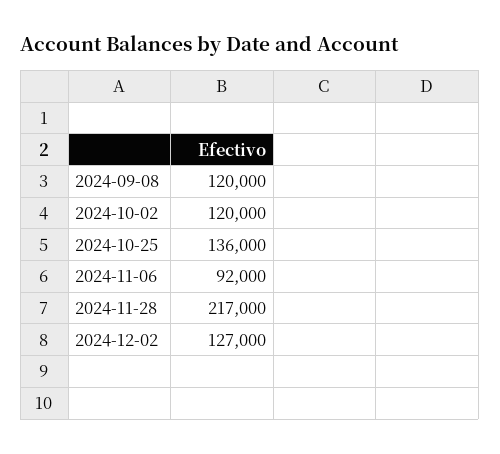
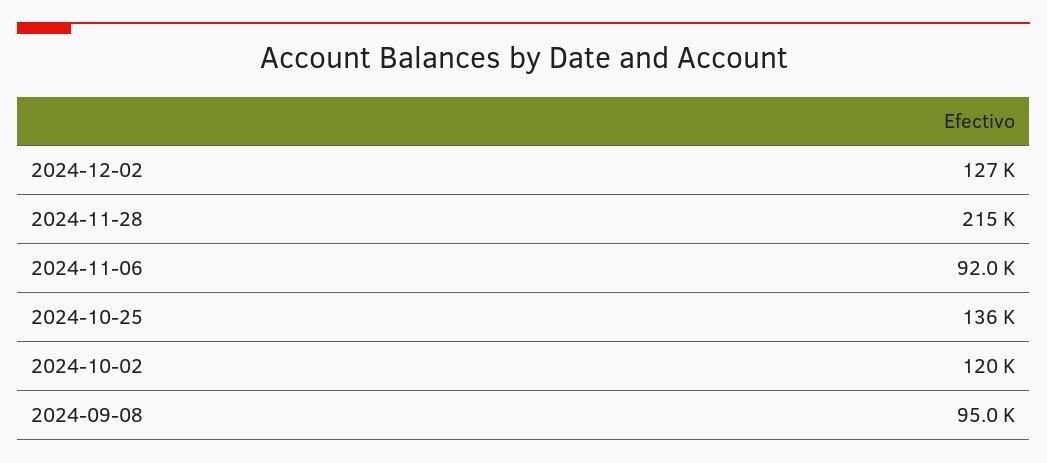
2024-09-08: 120000 -> 95000
2024-11-28: 217000 -> 215000

